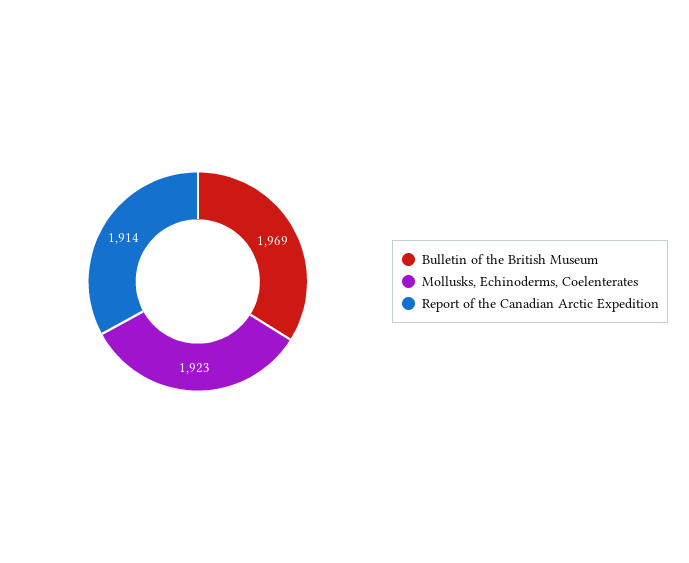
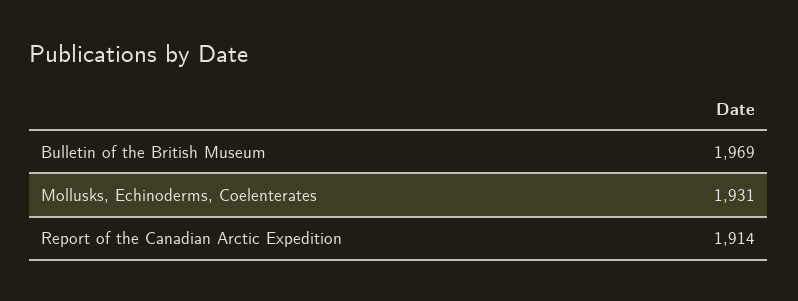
Mollusks, Echinoderms, Coelenterates: 1923 -> 1931

